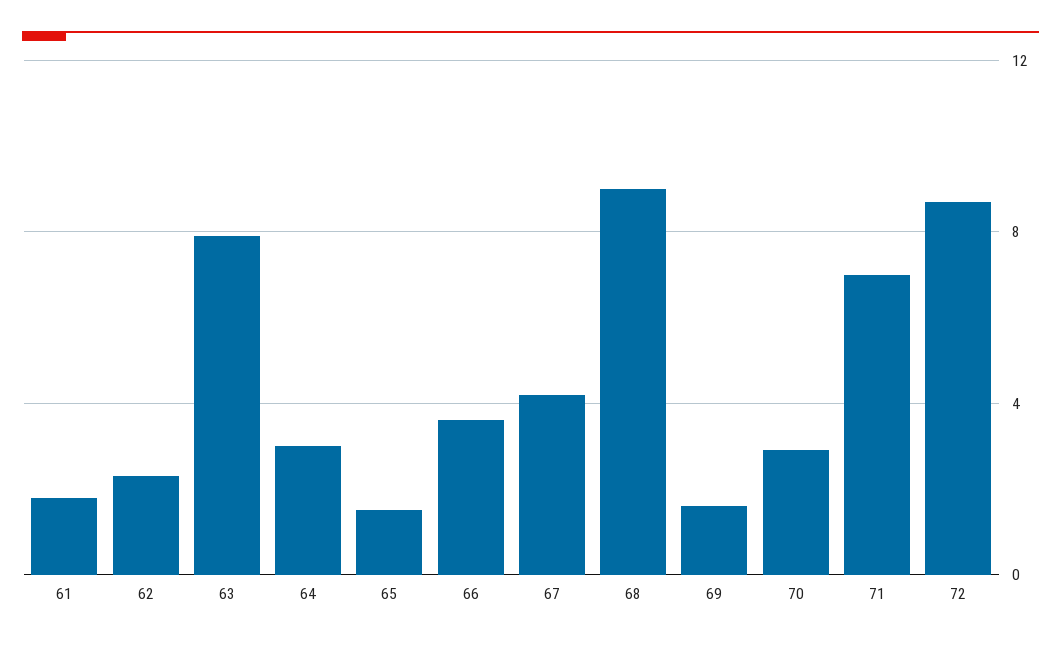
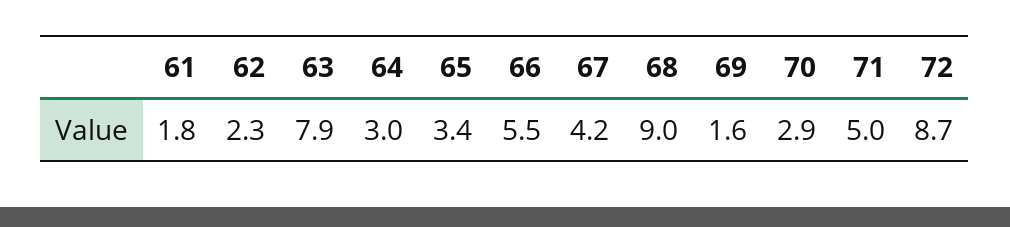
65: 1.5 -> 3.4
66: 3.5 -> 5.5
71: 7 -> 5

